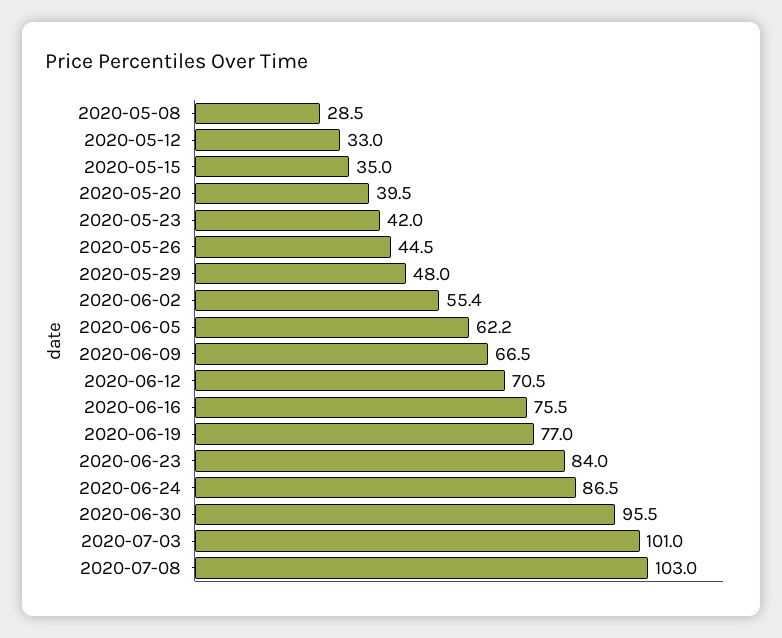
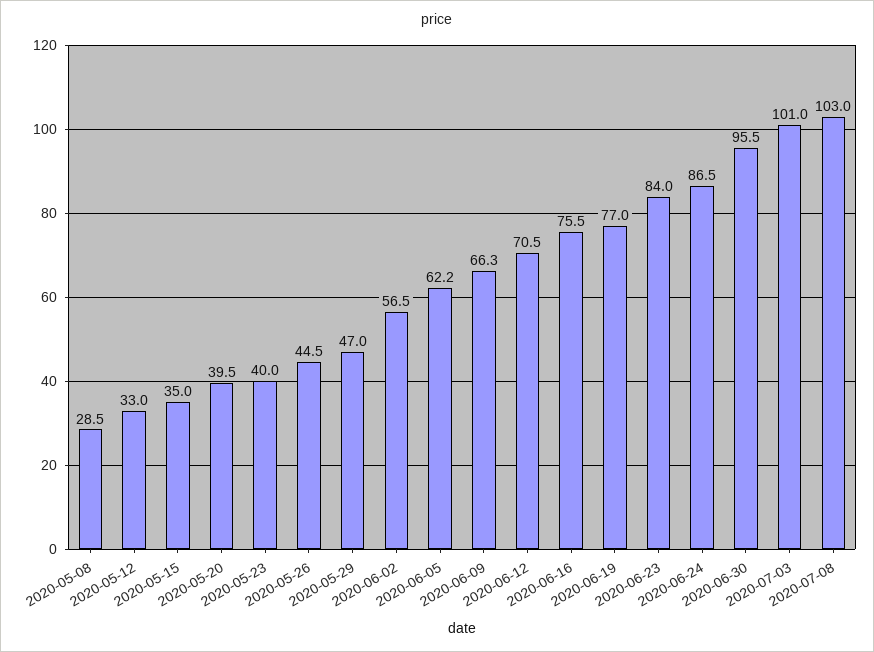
2020-05-23: 42 -> 40
2020-05-29: 48 -> 47
2020-06-02: 55.4 -> 56.5
2020-06-09: 66.5 -> 66.3

